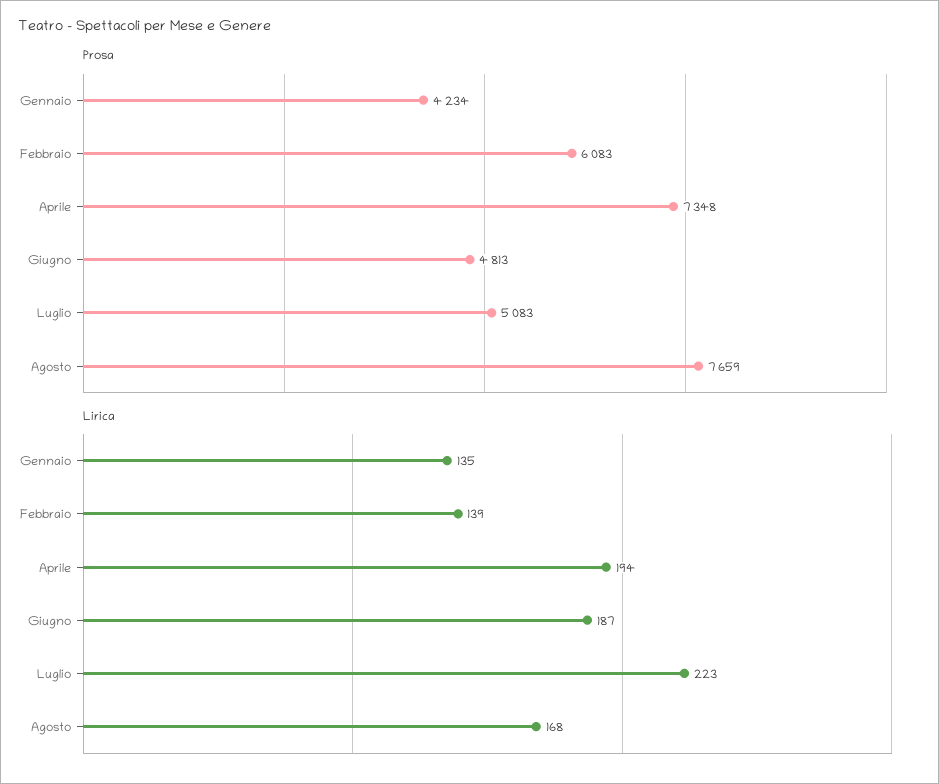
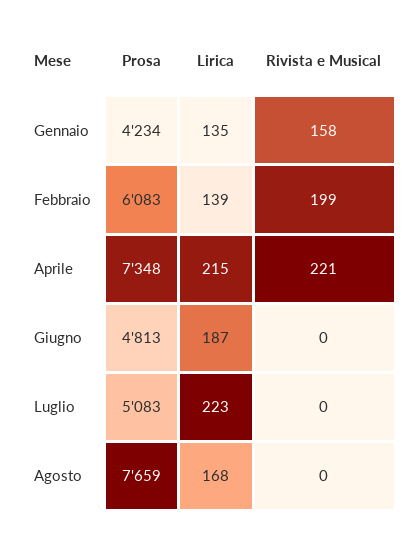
Lirica, Aprile: 194 -> 215
Rivista e Musical, Gennaio: none -> 158
Rivista e Musical, Febbraio: none -> 199
Rivista e Musical, Aprile: none -> 221
Rivista e Musical, Giugno: none -> 0
Rivista e Musical, Luglio: none -> 0
Rivista e Musical, Agosto: none -> 0

